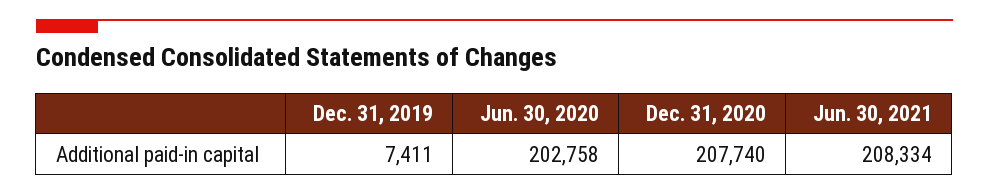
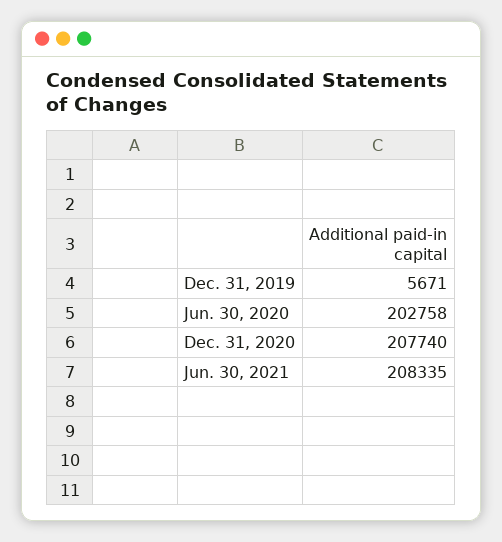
Dec. 31, 2019: 7411 -> 5671
Jun. 30, 2021: 208334 -> 208335

